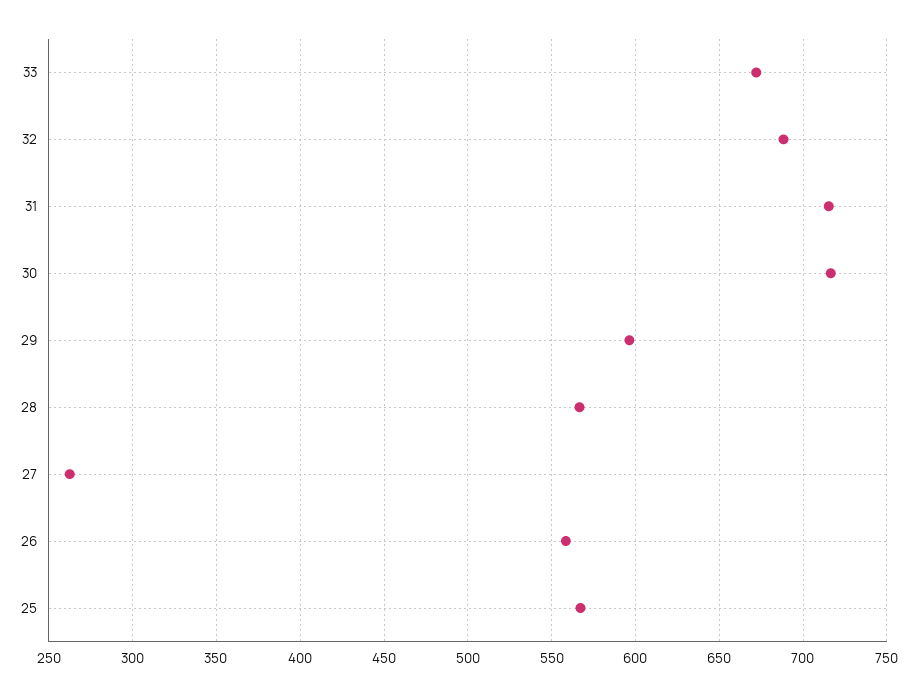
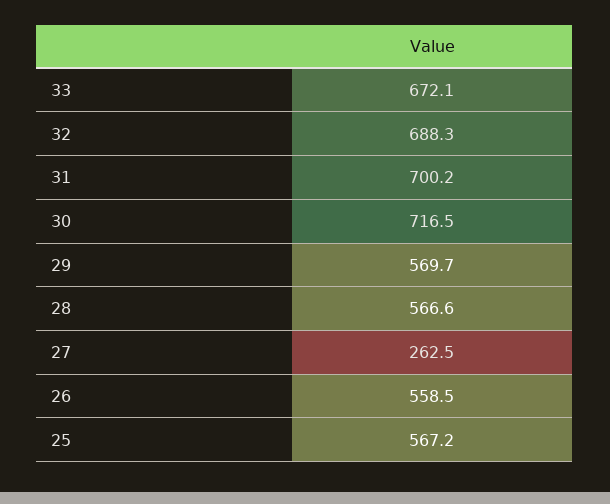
31: 715 -> 700.2
29: 595 -> 569.7

